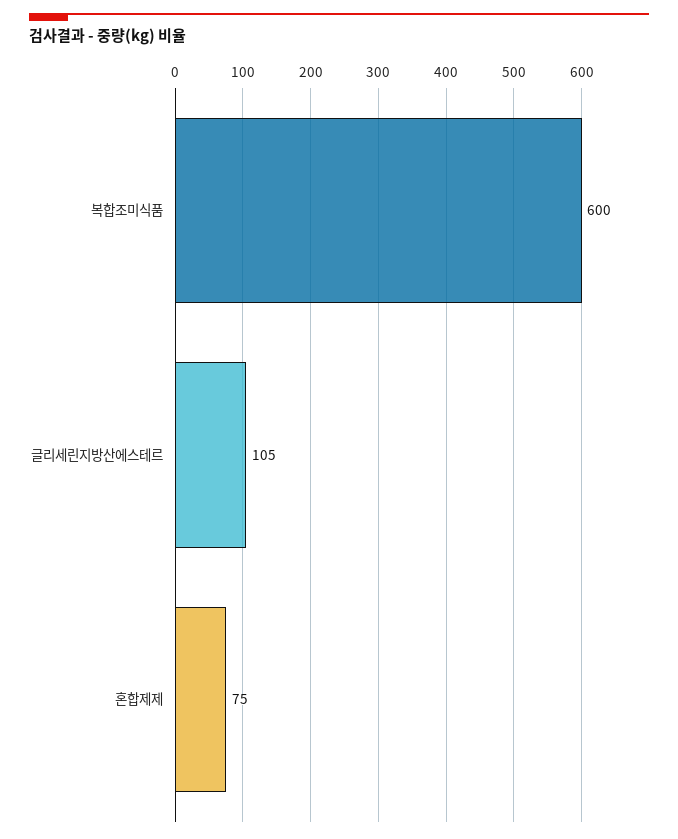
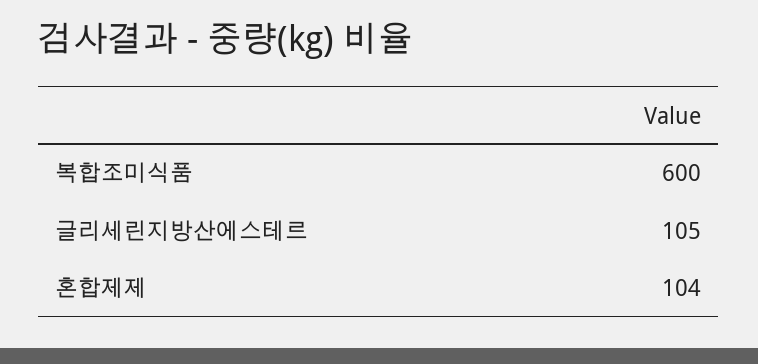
혼합제제: 75 -> 104

